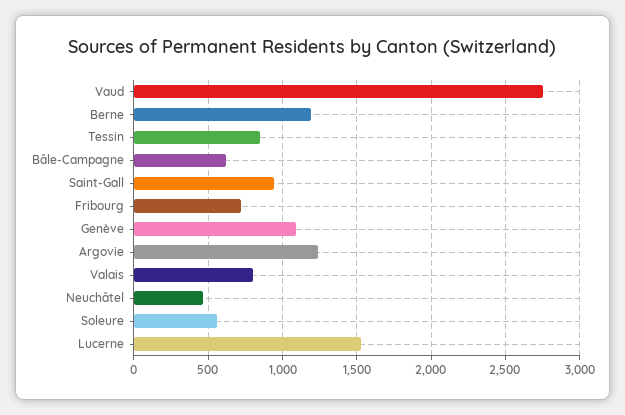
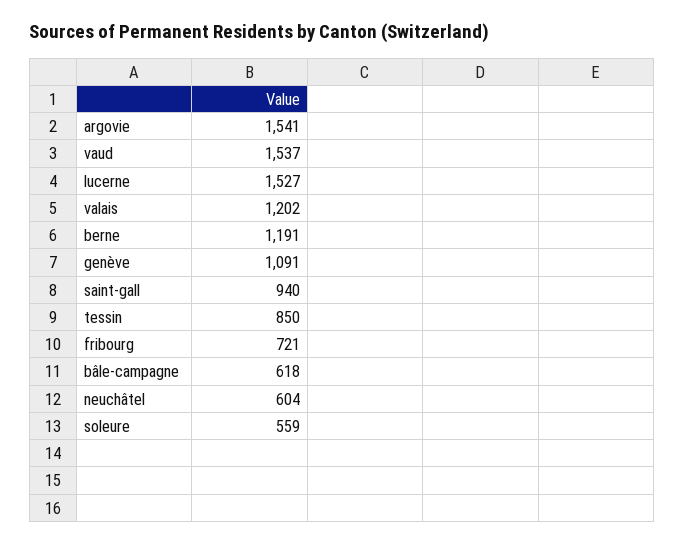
Vaud: 2750 -> 1537
Argovie: 1250 -> 1541
Valais: 800 -> 1202
Neuchâtel: 450 -> 604

